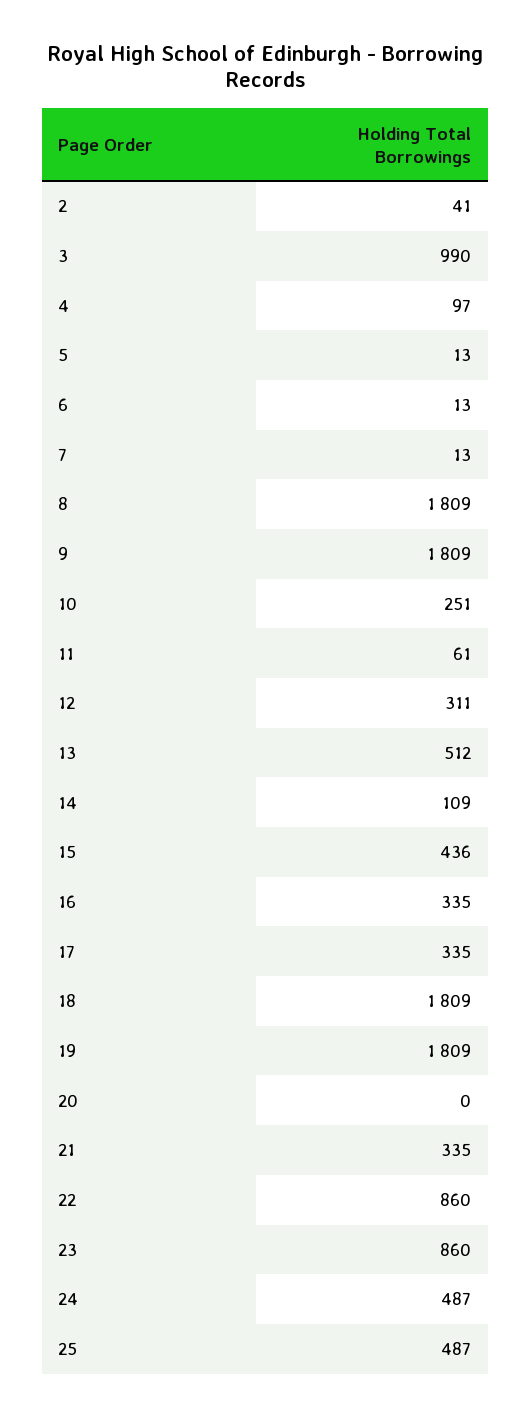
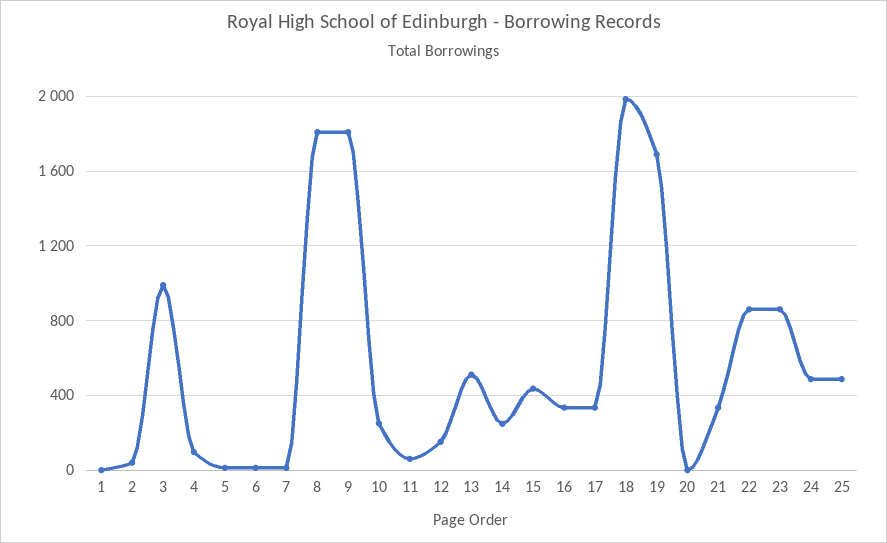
12: 311 -> 150
14: 109 -> 250
18: 1809 -> 2000
19: 1809 -> 1700
1: none -> 0

